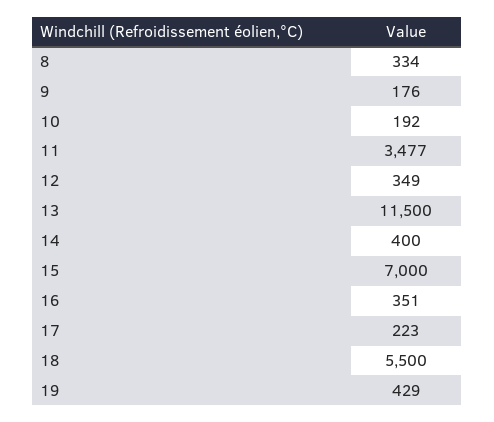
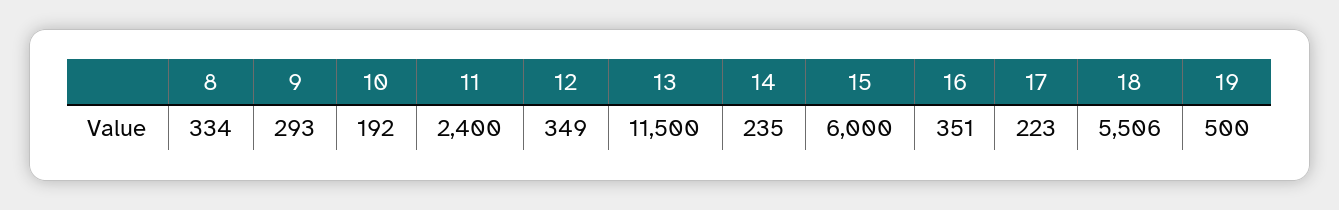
9: 176 -> 293
11: 3477 -> 2400
14: 400 -> 235
15: 7000 -> 6000
18: 5500 -> 5506
19: 429 -> 500

